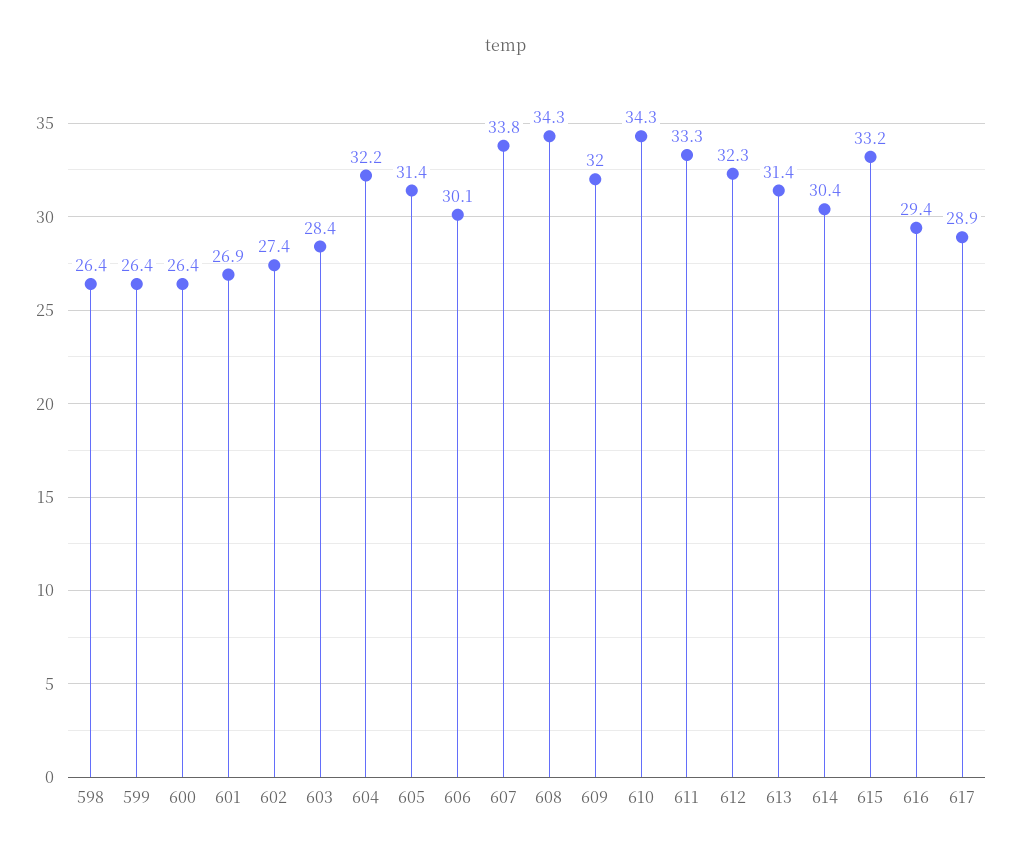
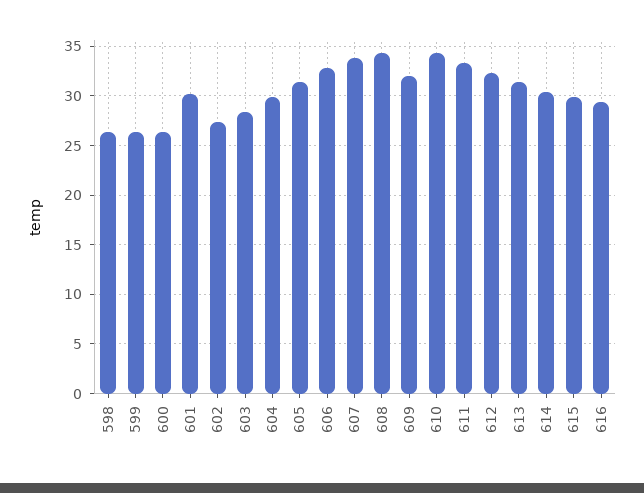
601: 26.9 -> 30
604: 32.2 -> 30
606: 30.1 -> 33
615: 33.2 -> 30
617: 28.9 -> none

